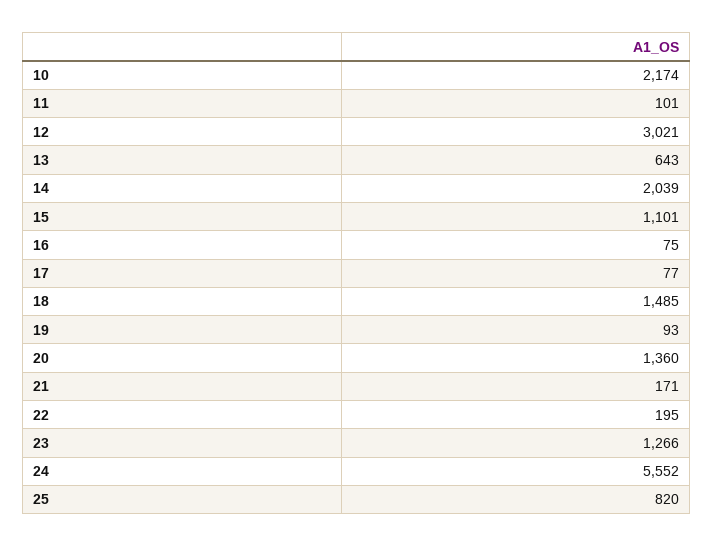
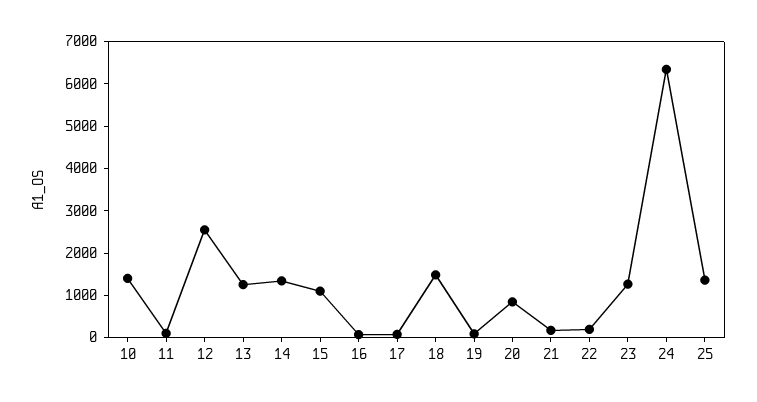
10: 2174 -> 1400
12: 3021 -> 2600
13: 643 -> 1200
14: 2039 -> 1400
20: 1360 -> 800
24: 5552 -> 6400
25: 820 -> 1400

